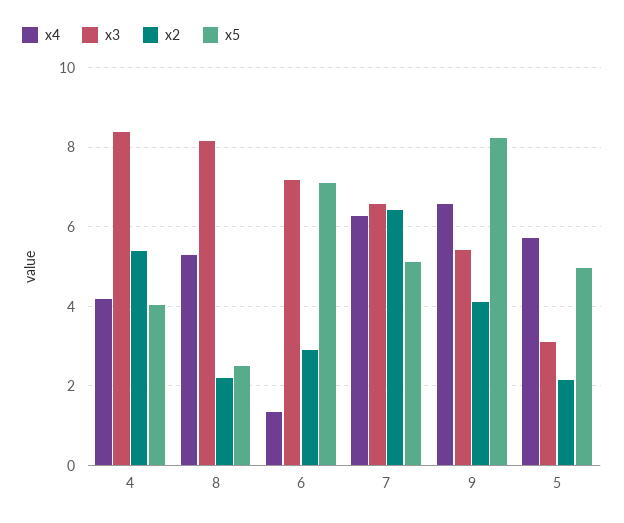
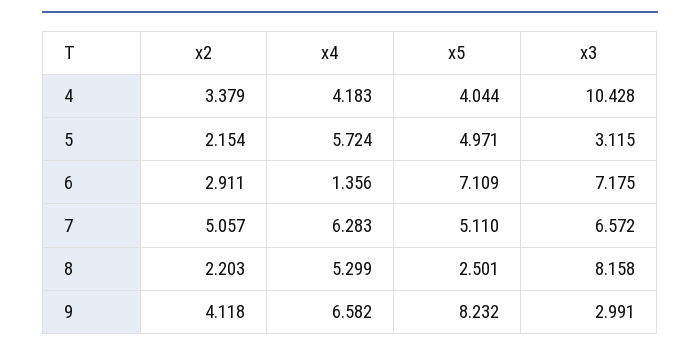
x3, 4: 8.4 -> 10.428
x2, 4: 5.4 -> 3.379
x2, 7: 6.4 -> 5.057
x3, 9: 5.4 -> 2.991

